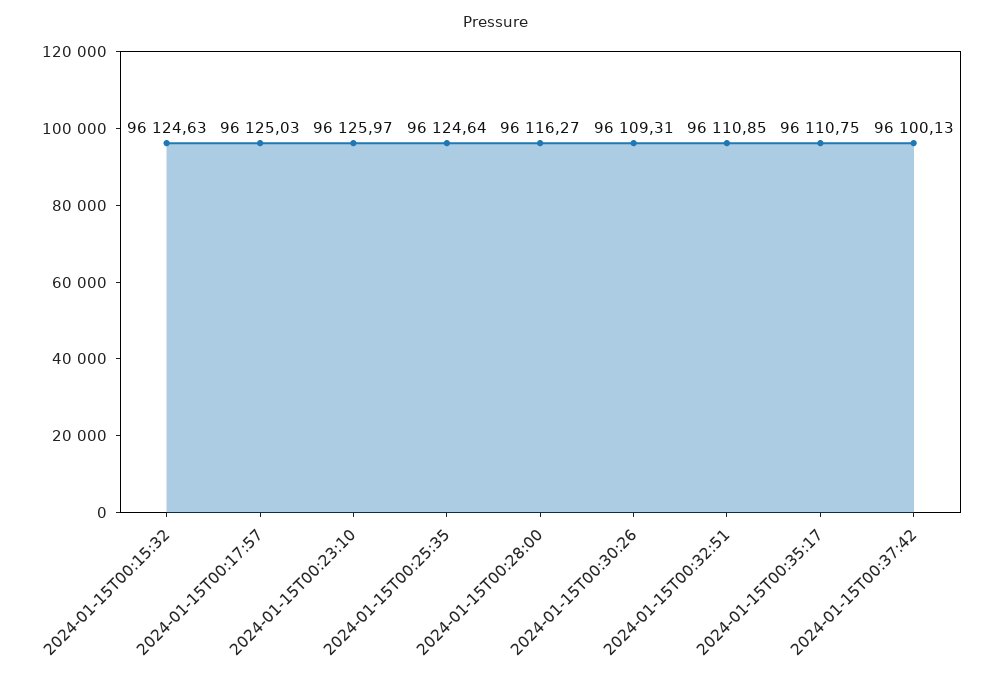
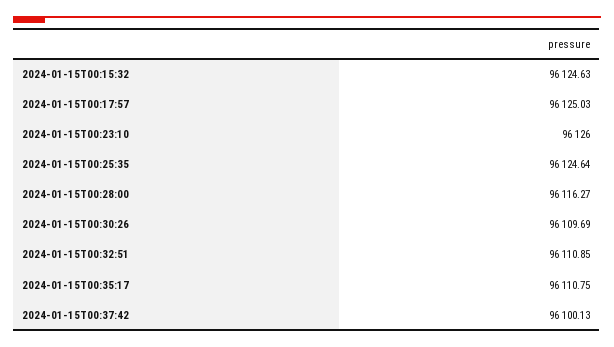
2024-01-15T00:23:10: 96125.97 -> 96126
2024-01-15T00:30:26: 96109.31 -> 96109.69

